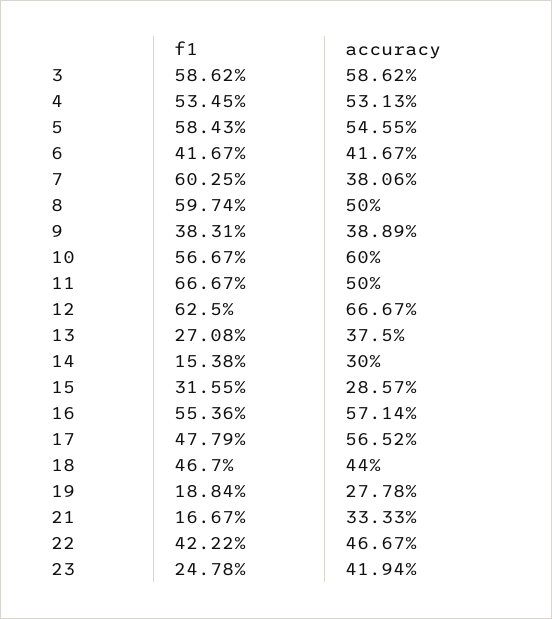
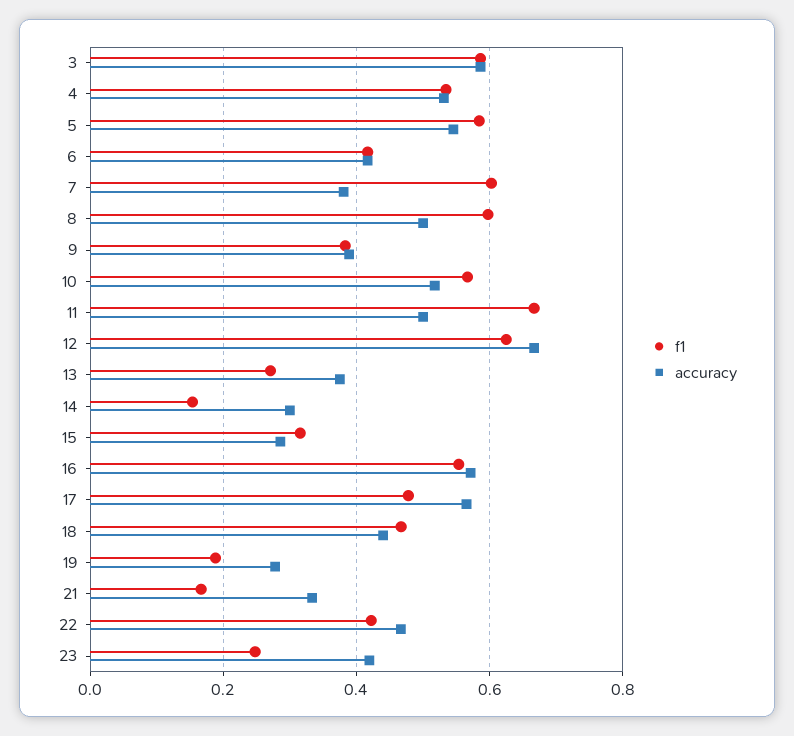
accuracy, 10: 0.6 -> 0.52

